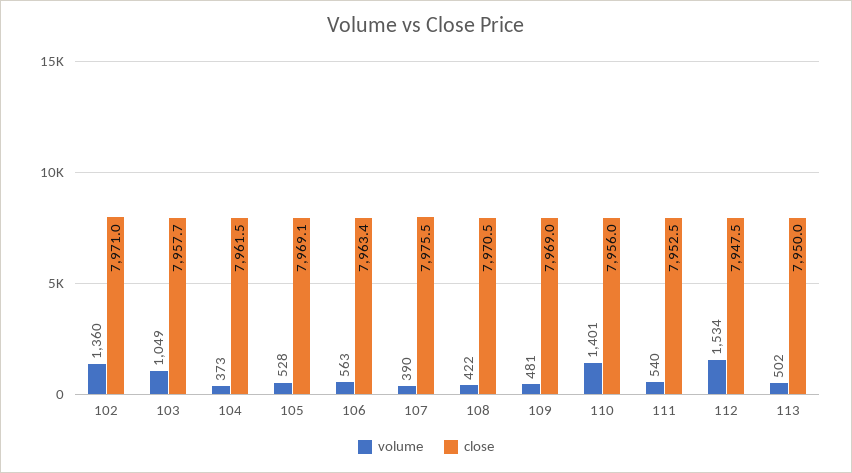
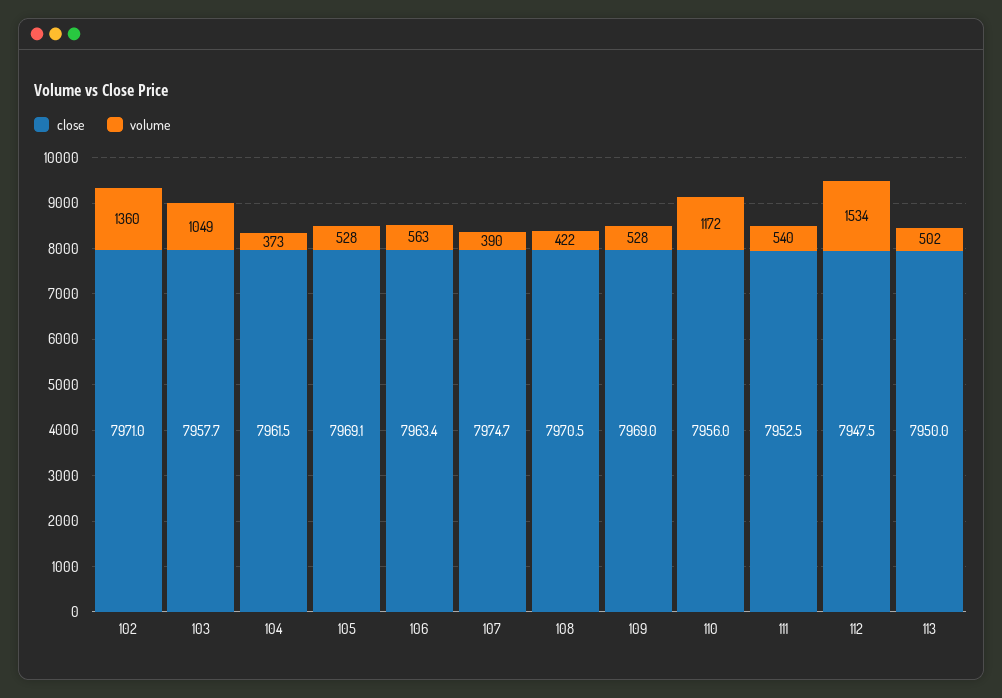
close, 107: 7975.5 -> 7974.7
volume, 109: 481 -> 528
volume, 110: 1401 -> 1172

